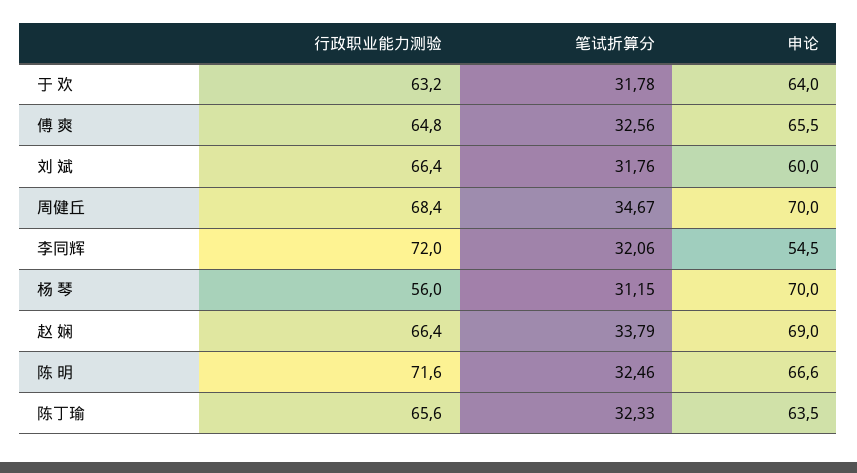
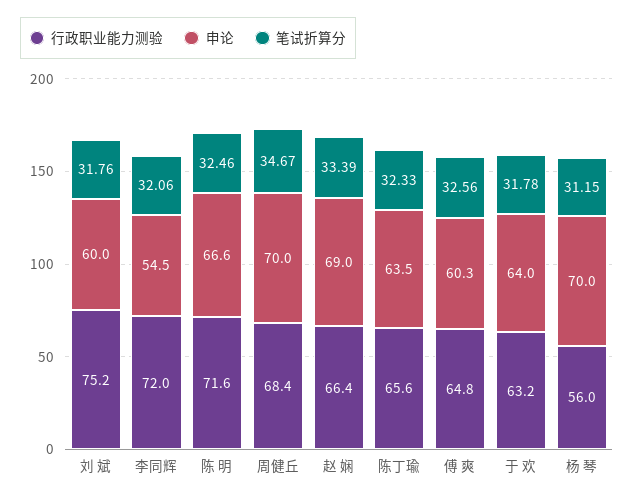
申论, 傅 爽: 65.5 -> 60.3
行政职业能力测验, 刘 斌: 66.4 -> 75.2
笔试折算分, 赵 娴: 33.79 -> 33.39

